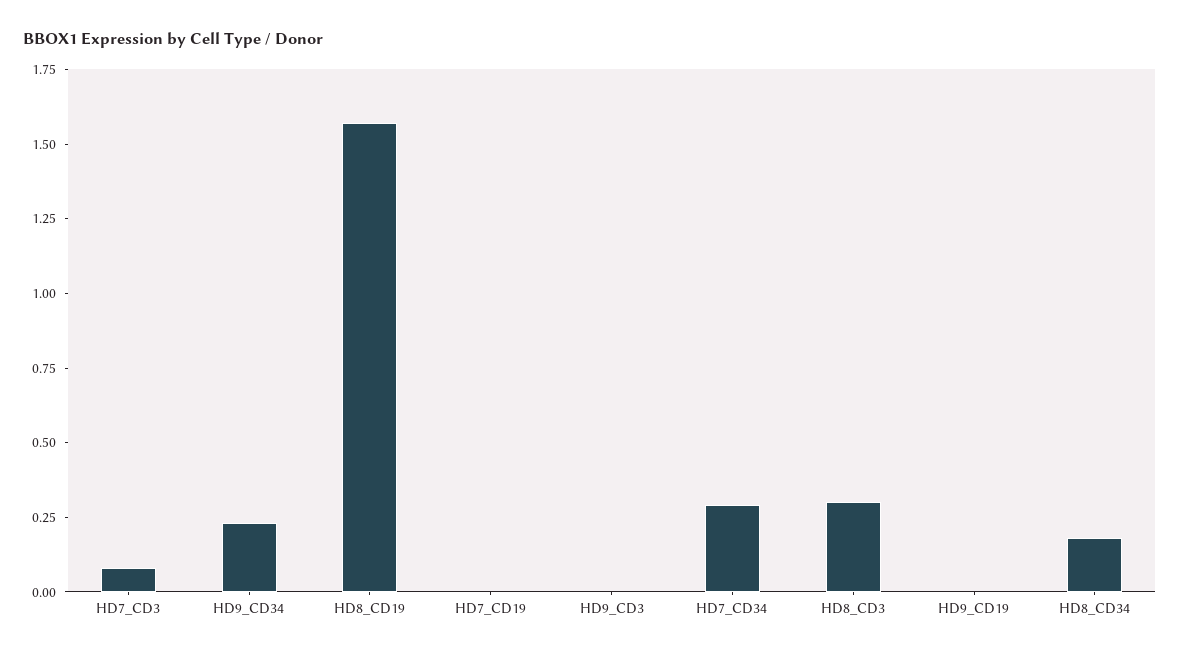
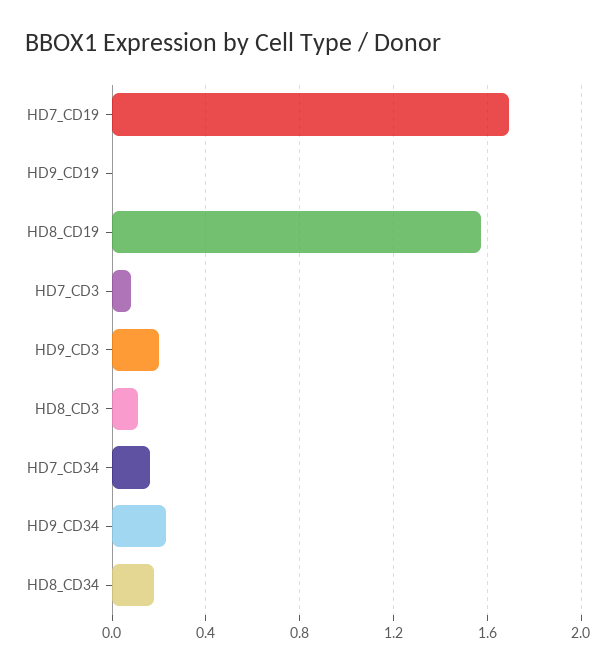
HD7_CD19: 0 -> 1.7
HD9_CD3: 0 -> 0.2
HD7_CD34: 0.3 -> 0.15
HD8_CD3: 0.3 -> 0.1

